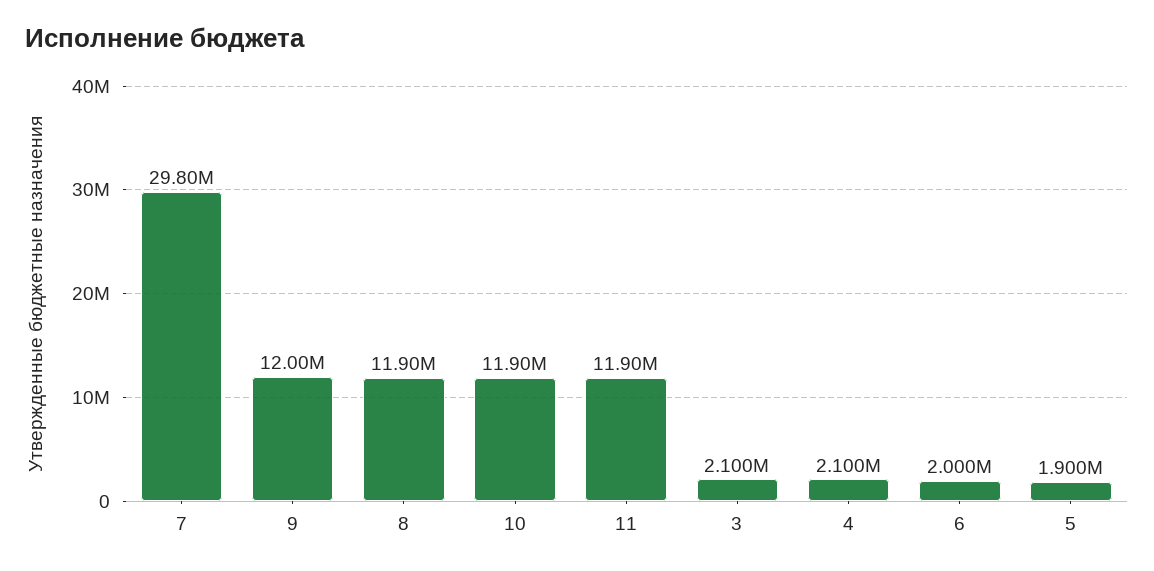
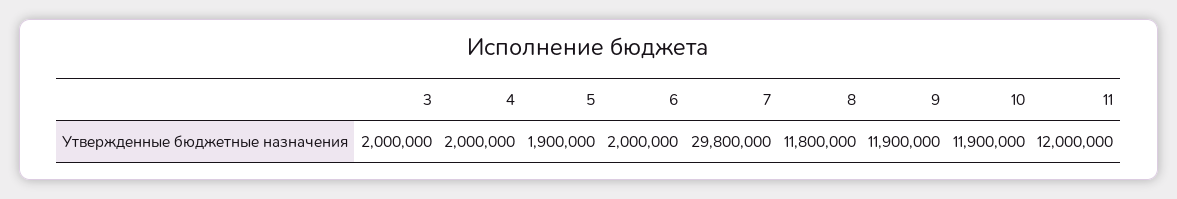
9: 12000000 -> 11900000
8: 11900000 -> 11800000
11: 11900000 -> 12000000
3: 2100000 -> 2000000
4: 2100000 -> 2000000

